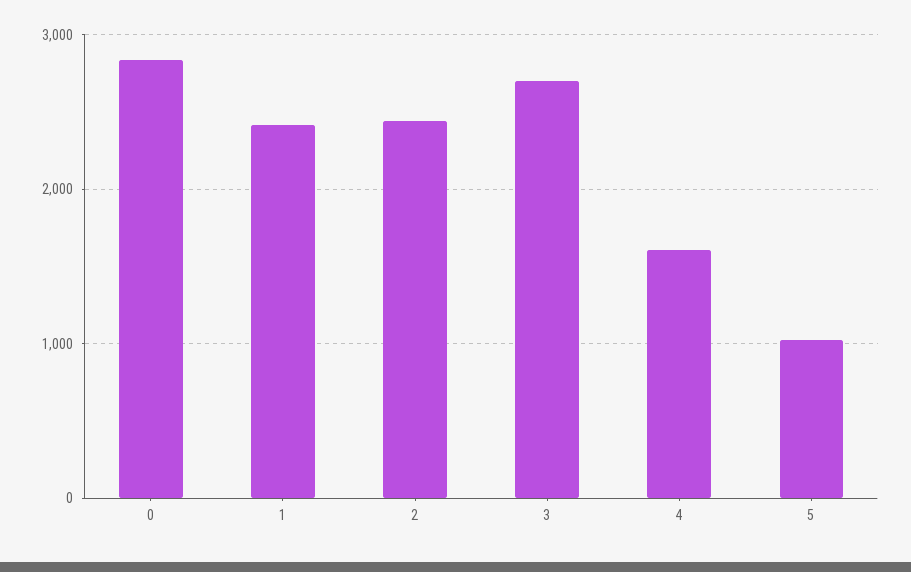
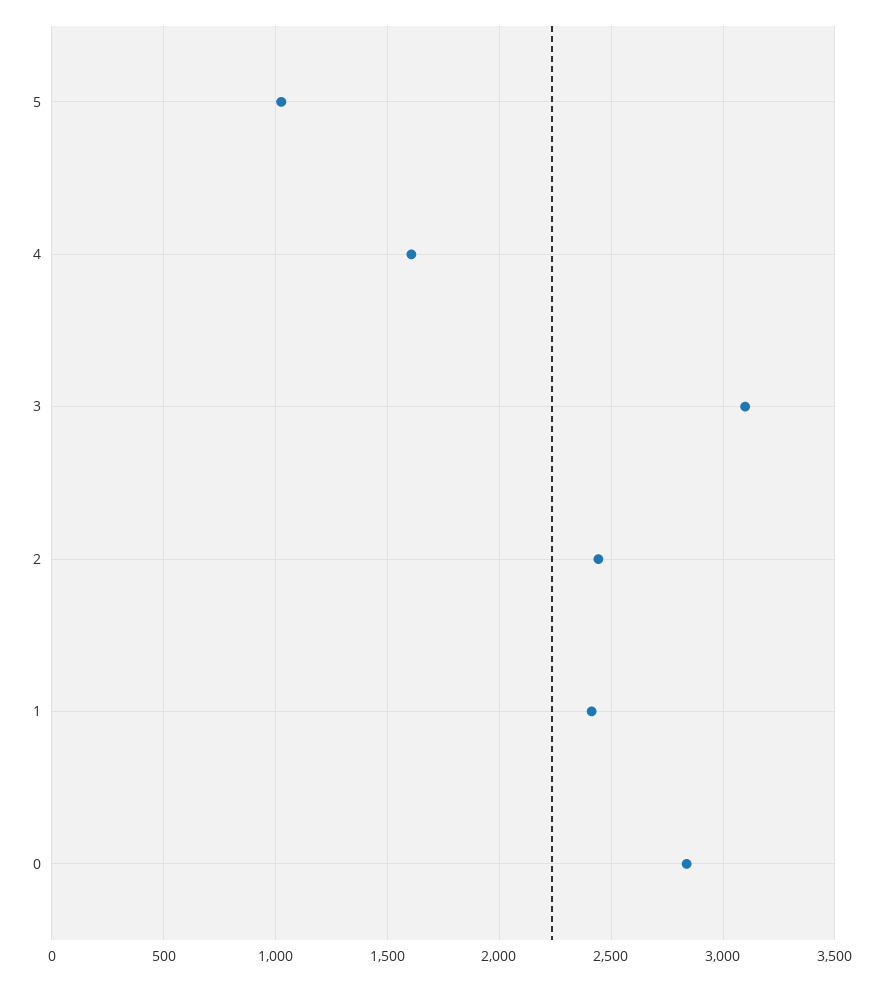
3: 2700 -> 3100

